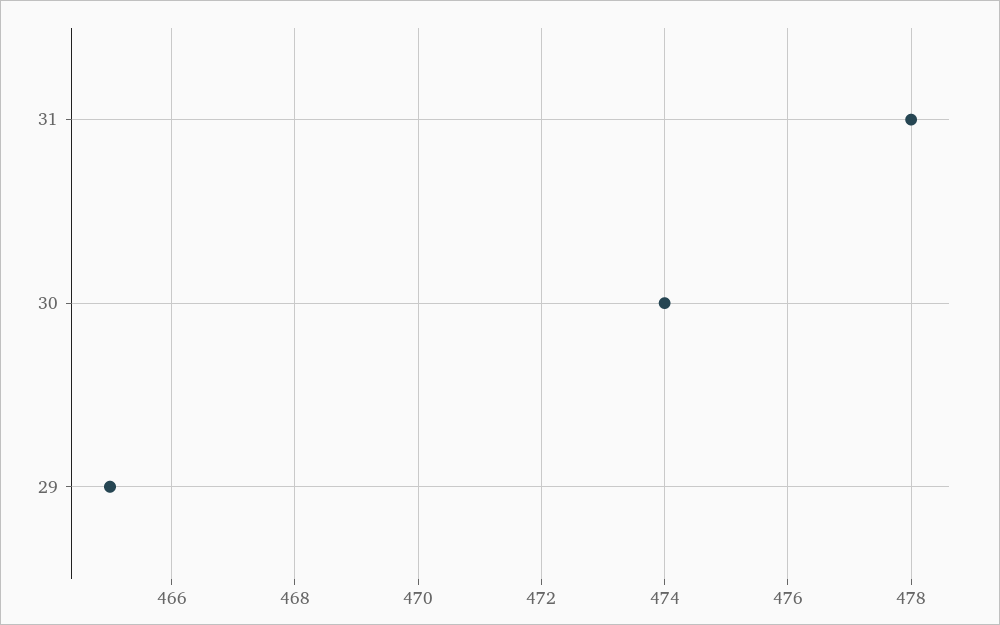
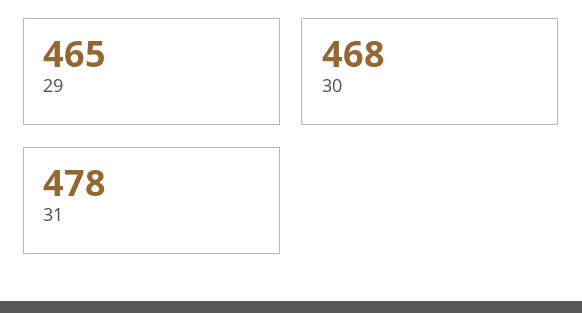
30: 474 -> 468

